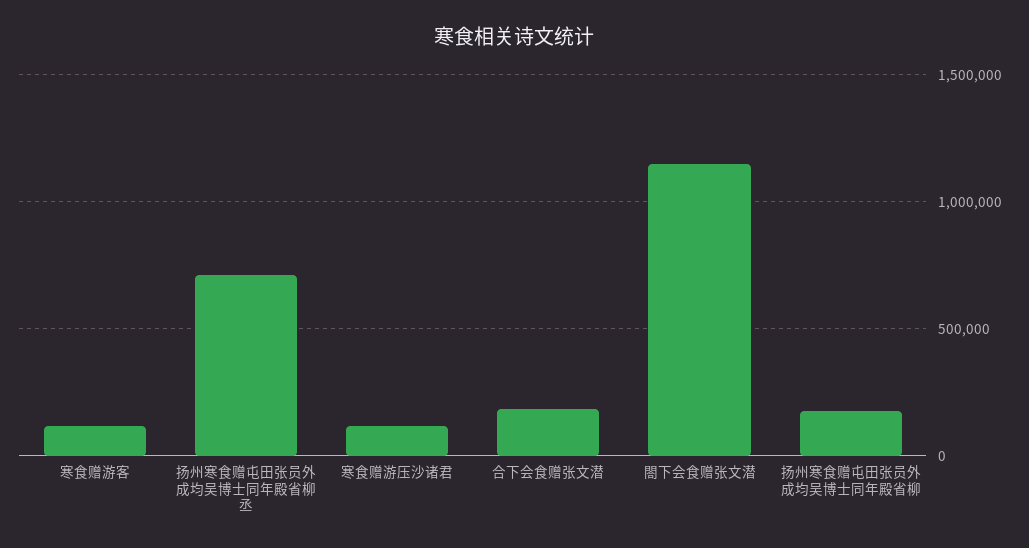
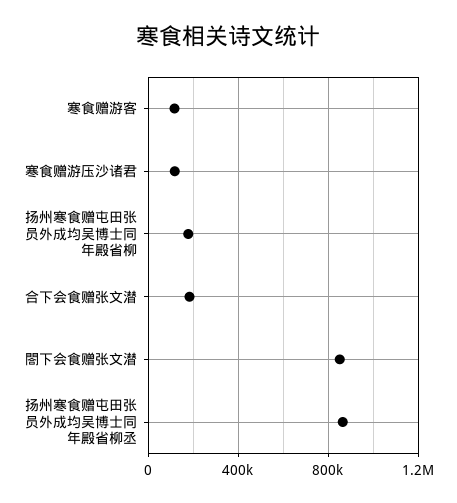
扬州寒食赠屯田张员外成均吴博士同年殿省柳丞: 700000 -> 850000
閤下会食赠张文潜: 1150000 -> 850000

